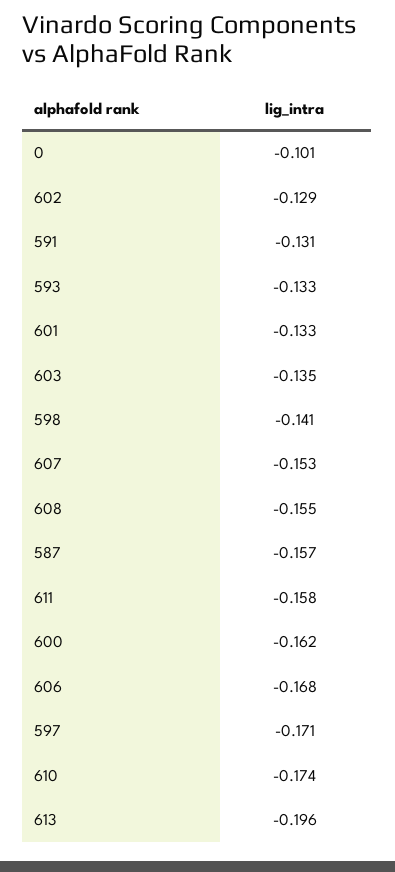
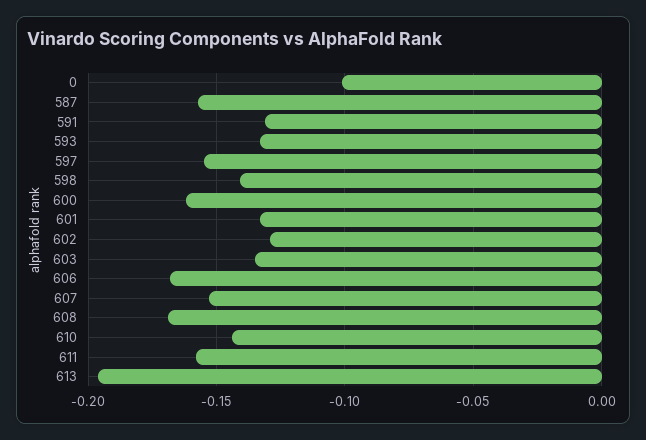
608: -0.155 -> -0.17
597: -0.171 -> -0.155
610: -0.174 -> -0.145

